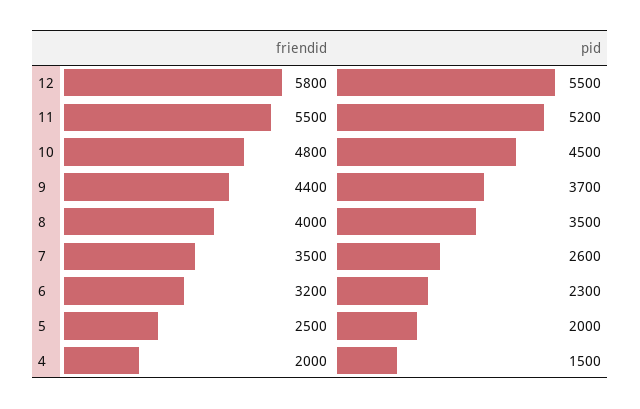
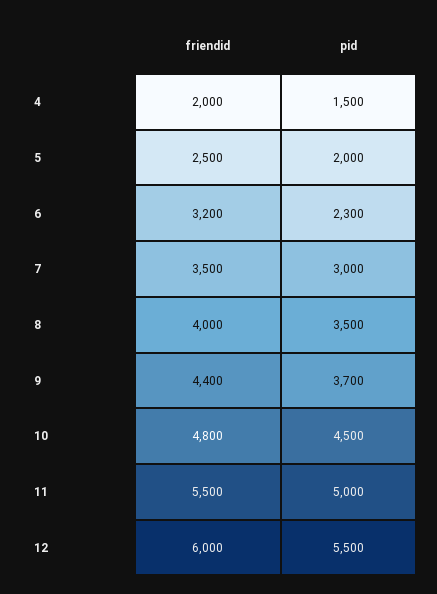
friendid, 12: 5800 -> 6000
pid, 11: 5200 -> 5000
pid, 7: 2600 -> 3000

